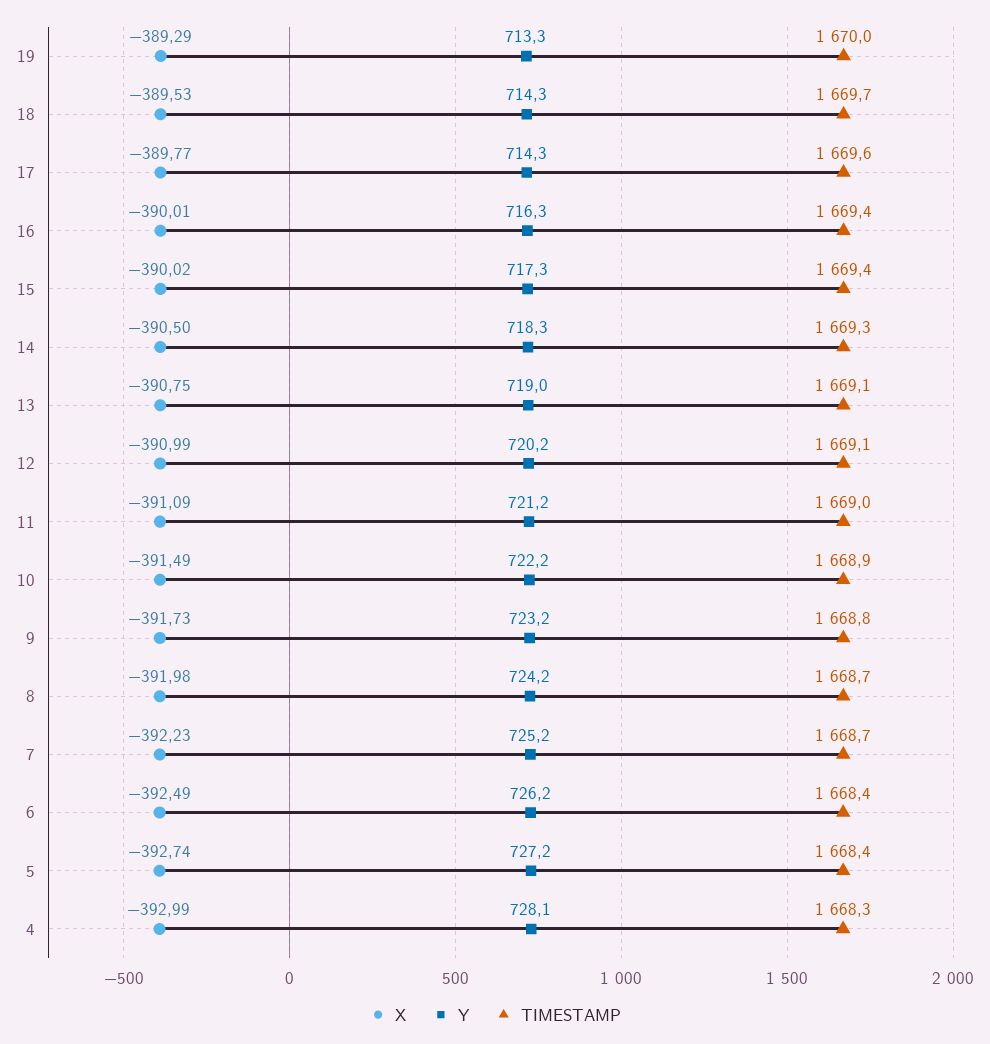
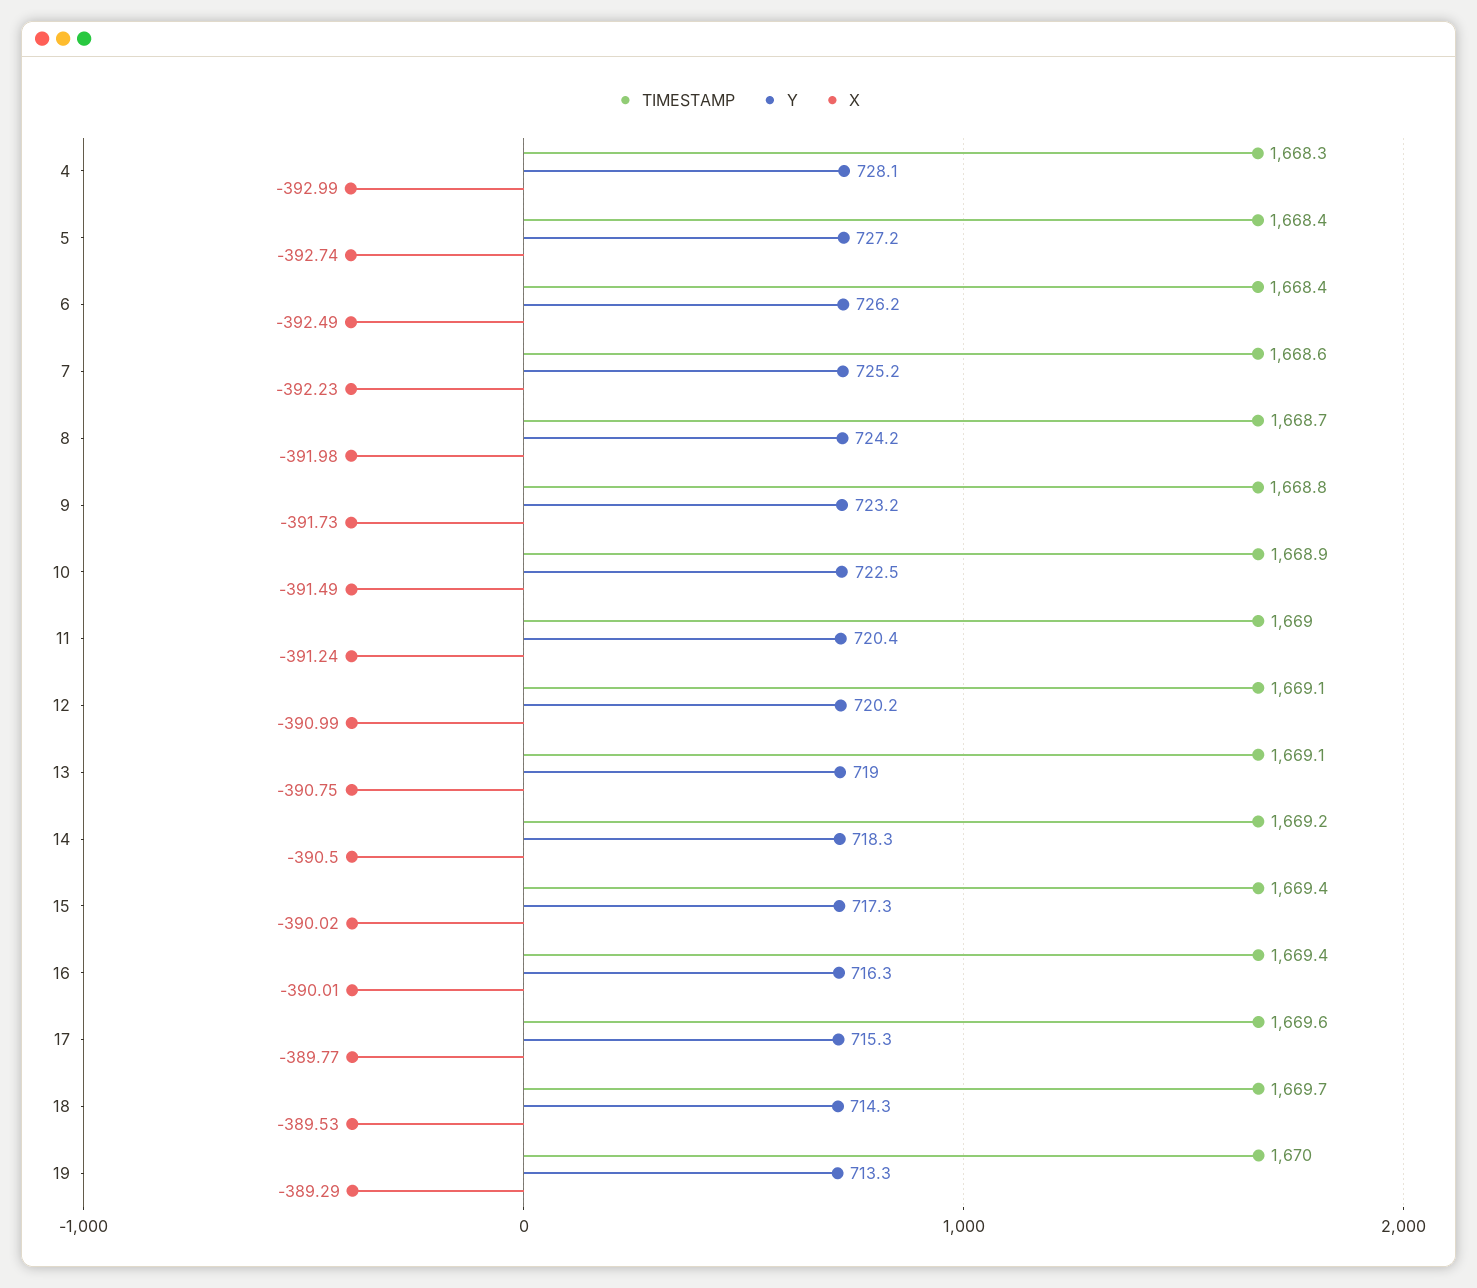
Y, 17: 714.3 -> 715.3
TIMESTAMP, 14: 1669.3 -> 1669.2
X, 11: -391.09 -> -391.24
Y, 11: 721.2 -> 720.4
Y, 10: 722.2 -> 722.5
TIMESTAMP, 7: 1668.7 -> 1668.6

